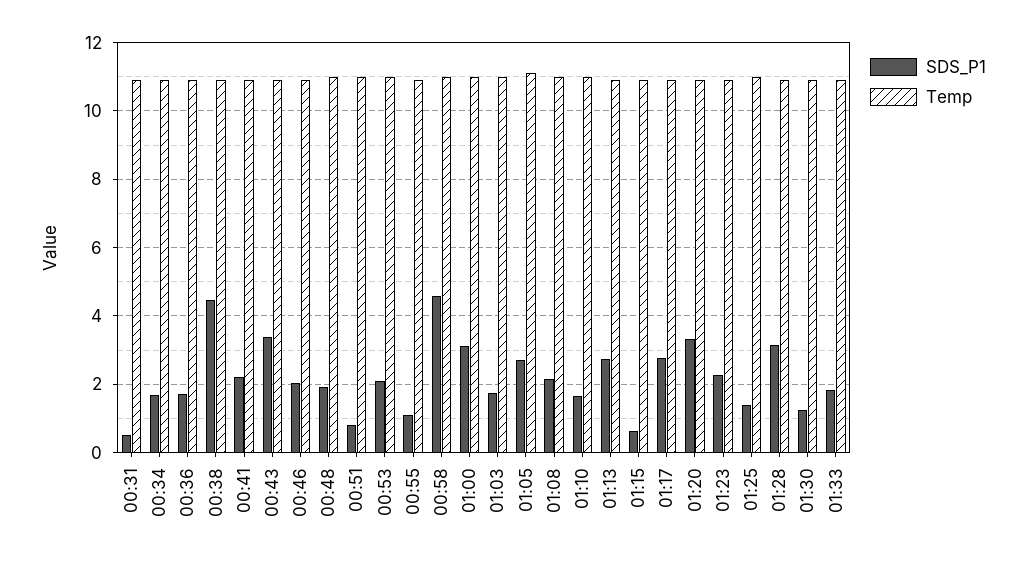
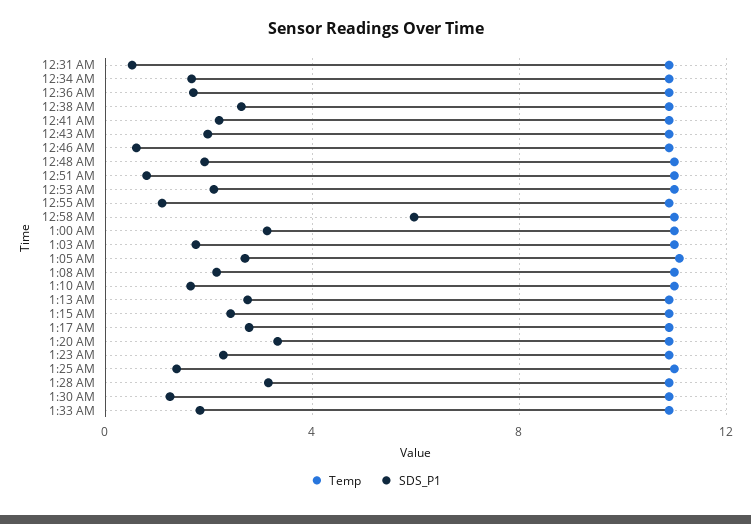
SDS_P1, 00:38: 4.4 -> 2.5
SDS_P1, 00:43: 3.4 -> 2
SDS_P1, 00:46: 2 -> 0.5
SDS_P1, 00:58: 4.6 -> 6
SDS_P1, 01:15: 0.6 -> 2.5

